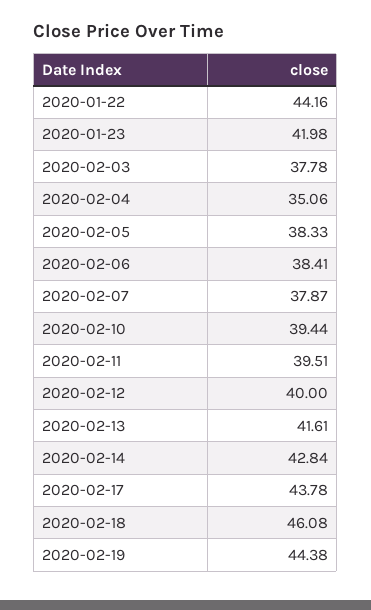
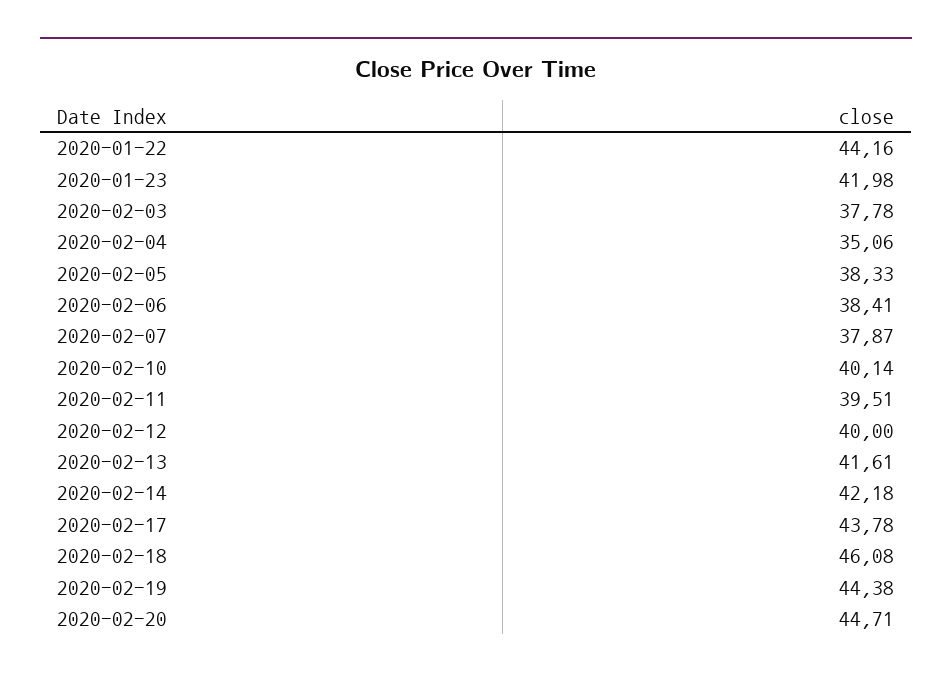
2020-02-10: 39.44 -> 40.14
2020-02-14: 42.84 -> 42.18
2020-02-20: none -> 44.71

